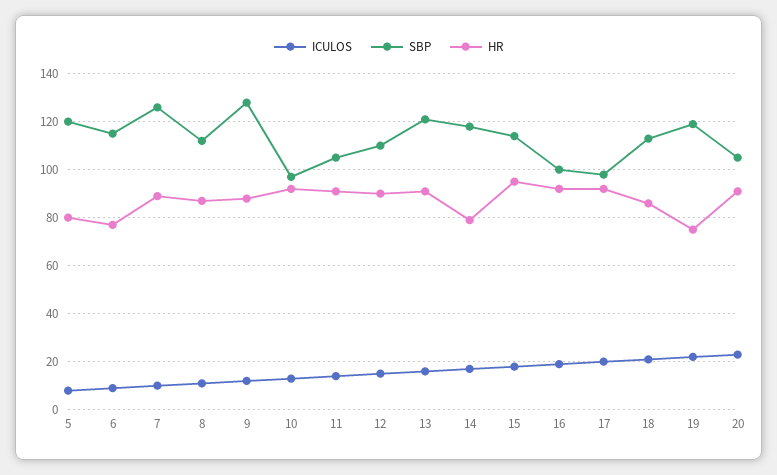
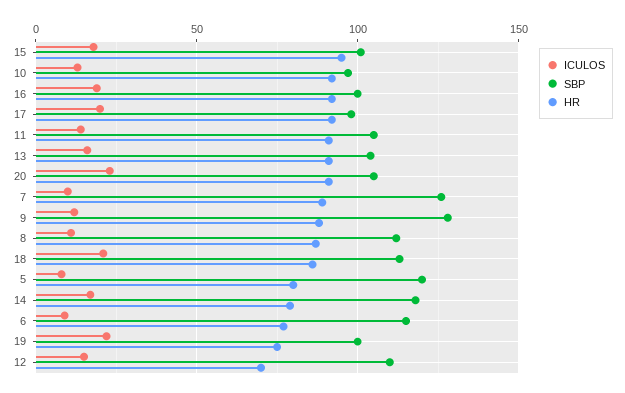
HR, 12: 90 -> 70
SBP, 13: 120 -> 105
SBP, 15: 115 -> 100
SBP, 19: 120 -> 100

